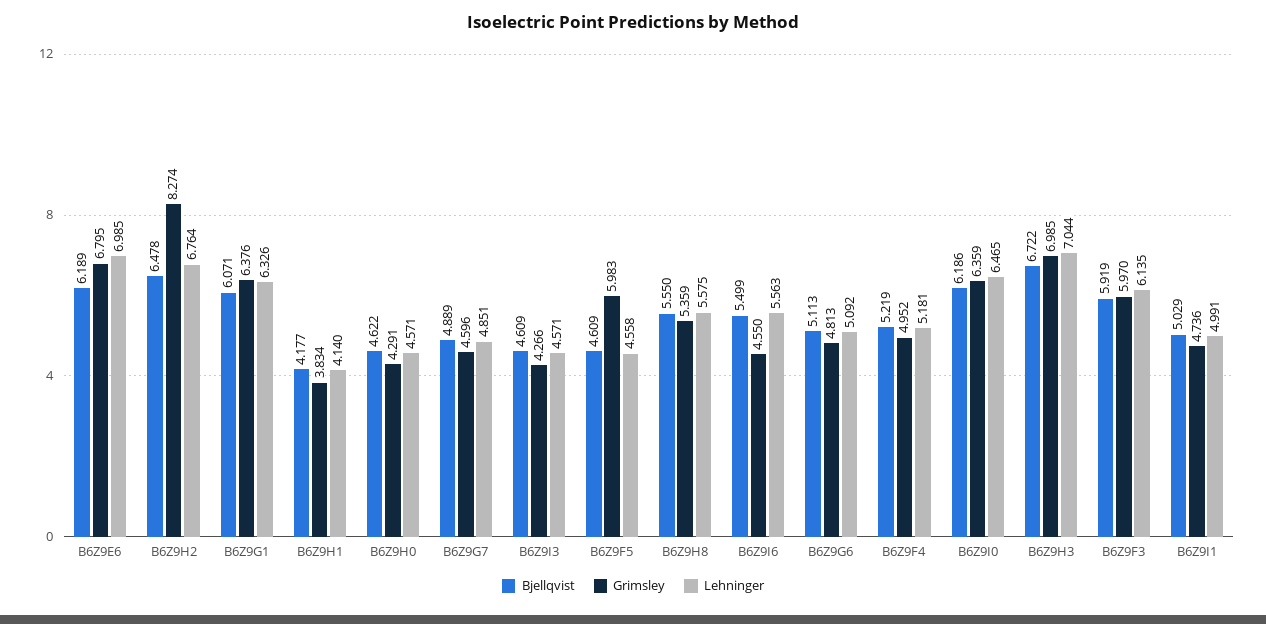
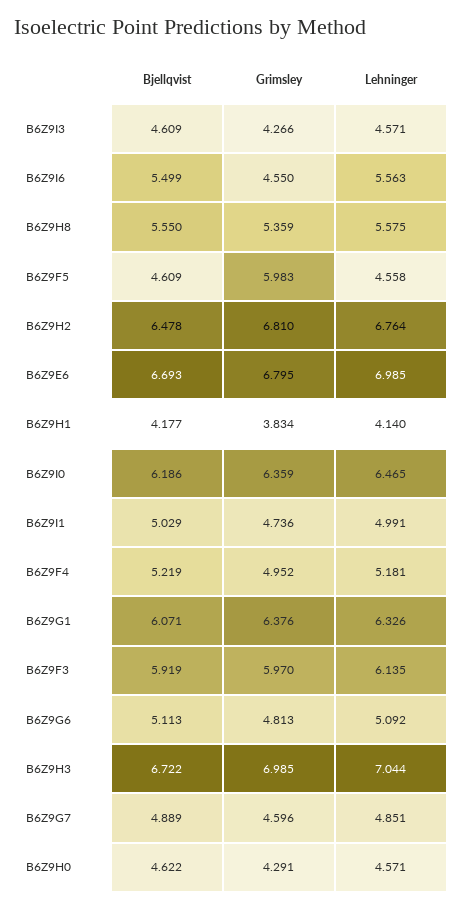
Bjellqvist, B6Z9E6: 6.189 -> 6.693
Grimsley, B6Z9H2: 8.274 -> 6.81

